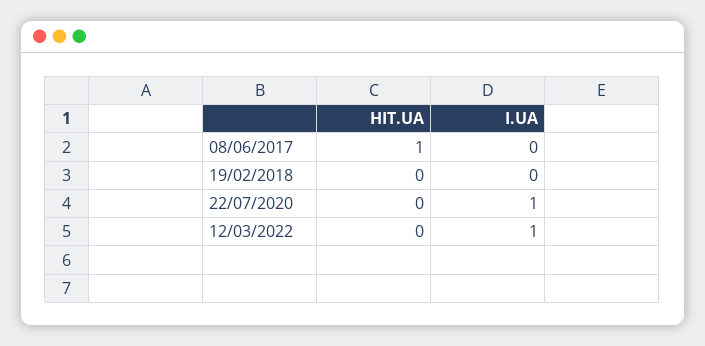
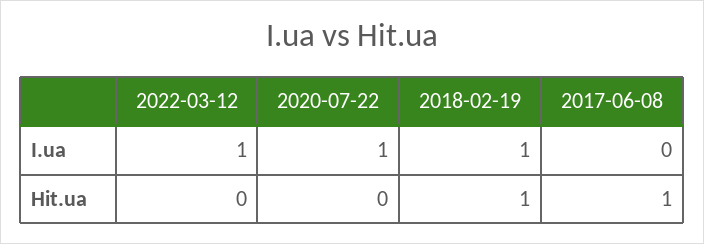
HIT.UA, 19/02/2018: 0 -> 1
I.UA, 19/02/2018: 0 -> 1

